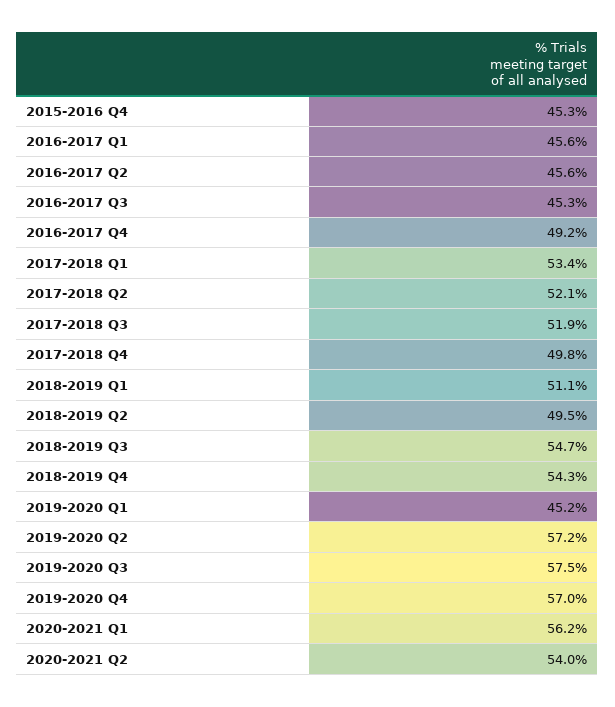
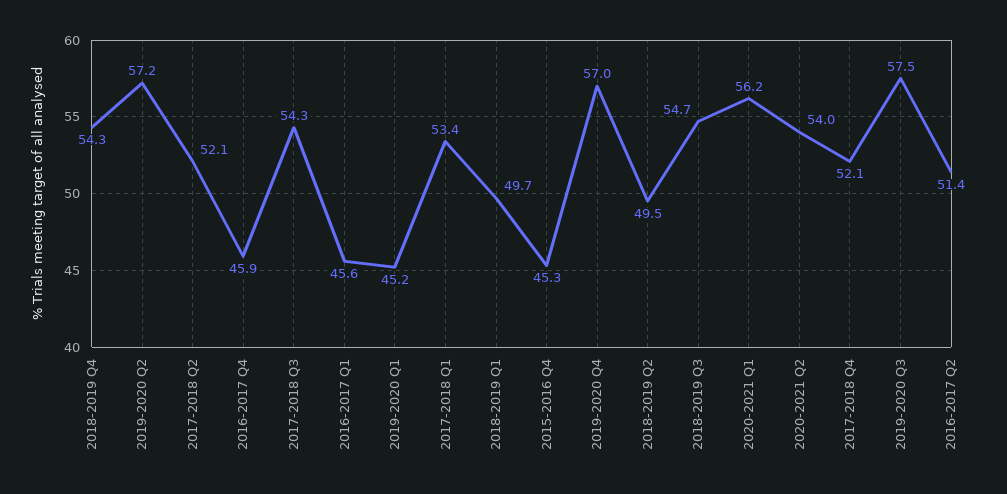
2016-2017 Q2: 45.6 -> 51.4
2016-2017 Q3: 45.3 -> none
2016-2017 Q4: 49.2 -> 45.9
2017-2018 Q3: 51.9 -> 54.3
2017-2018 Q4: 49.8 -> 52.1
2018-2019 Q1: 51.1 -> 49.7

